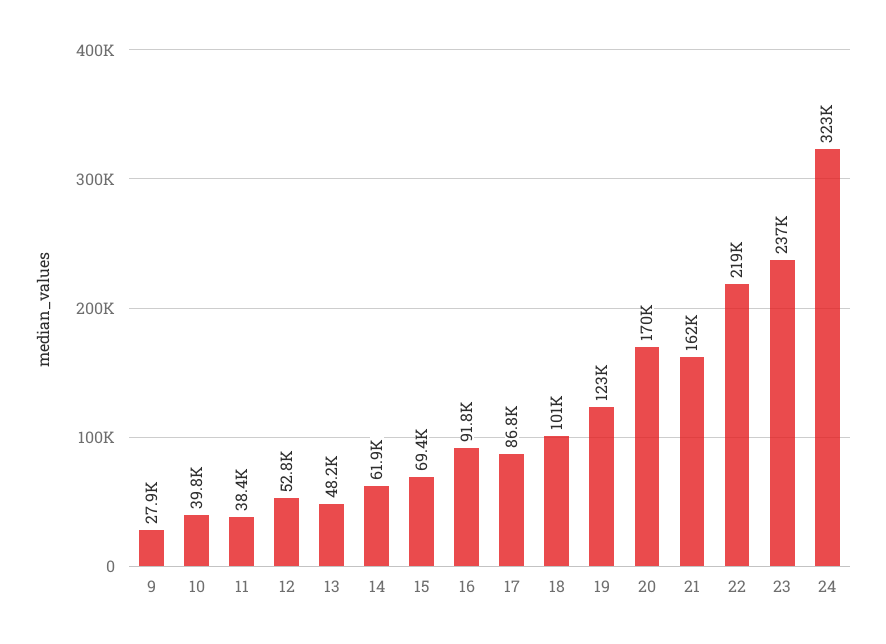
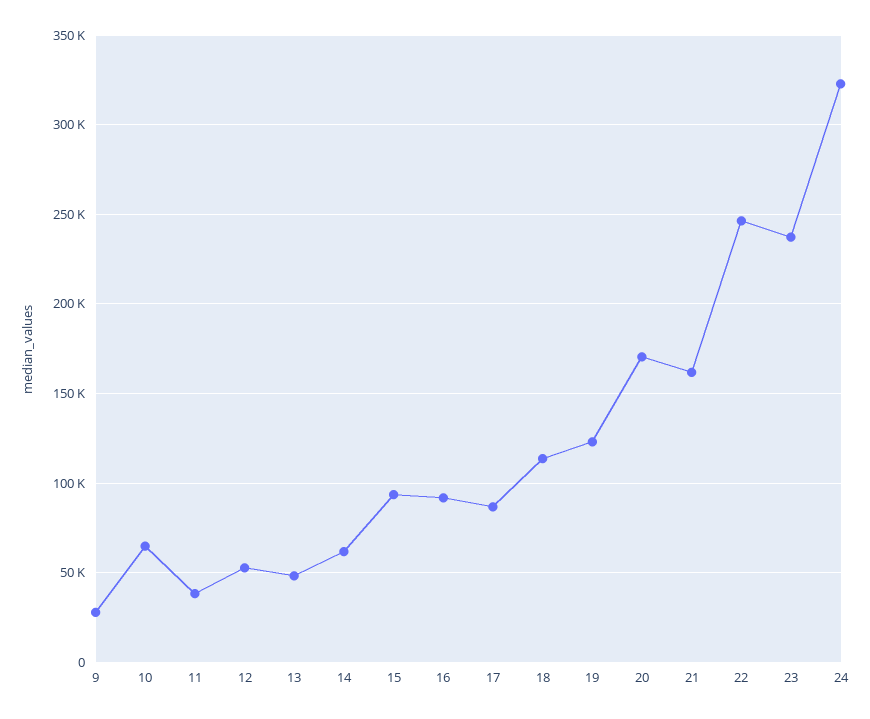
10: 39800 -> 65000
15: 69400 -> 95000
18: 101000 -> 115000
22: 219000 -> 245000

